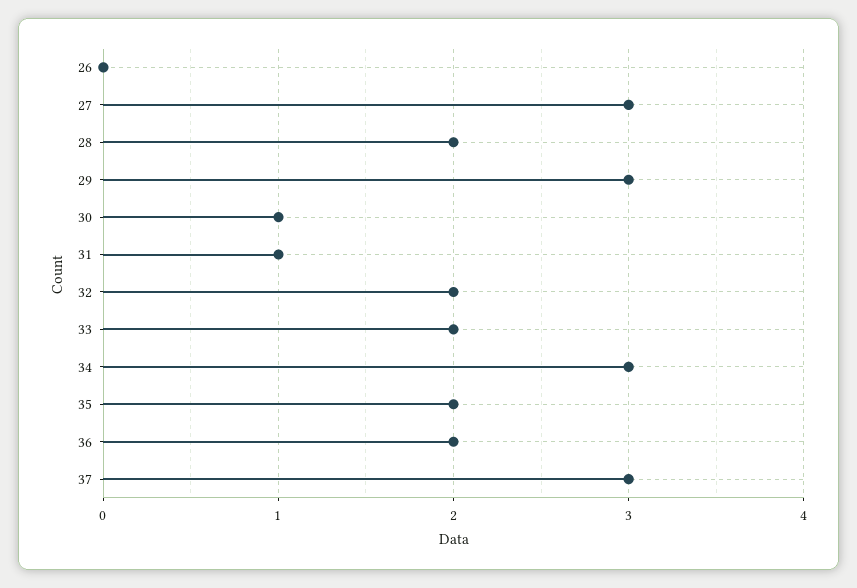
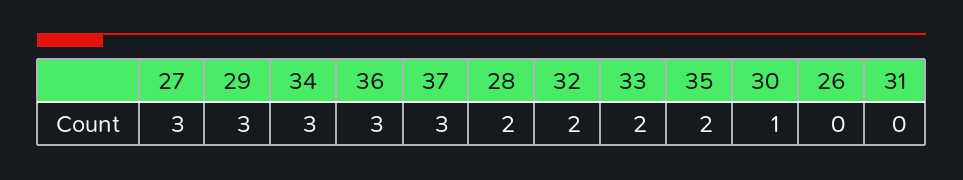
31: 1 -> 0
36: 2 -> 3

